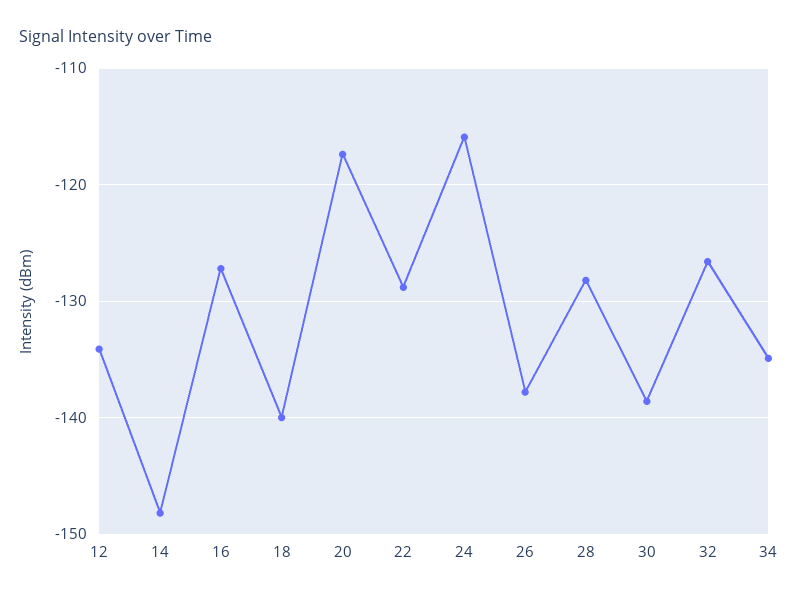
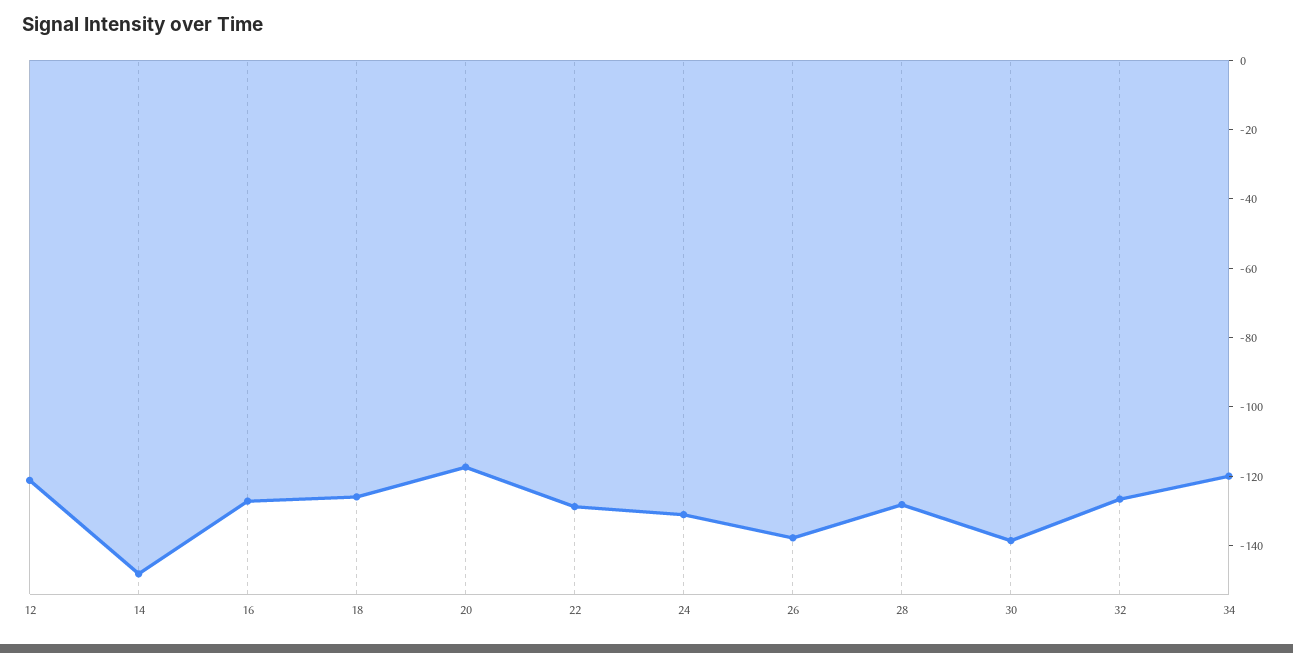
12: -134 -> -120
18: -140 -> -125
24: -116 -> -130
34: -135 -> -120

